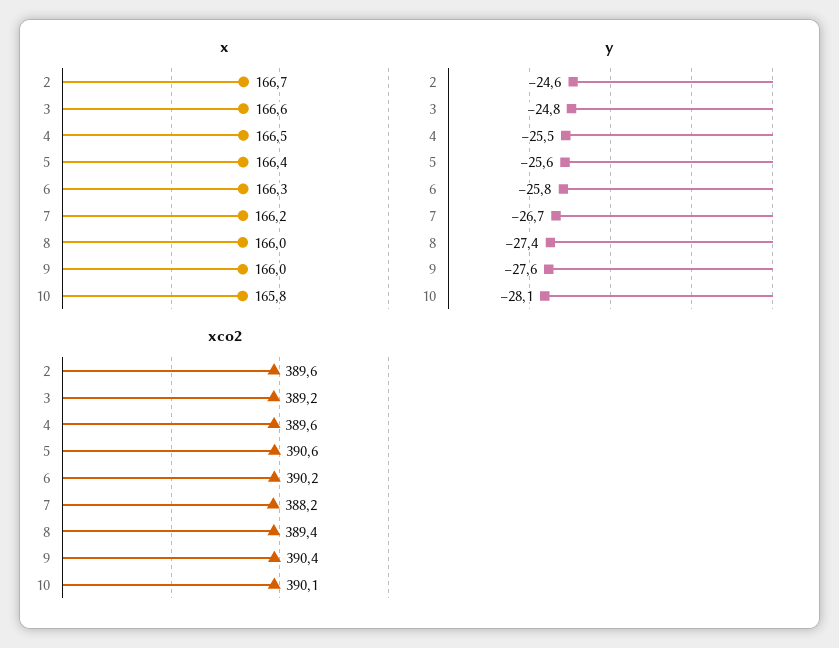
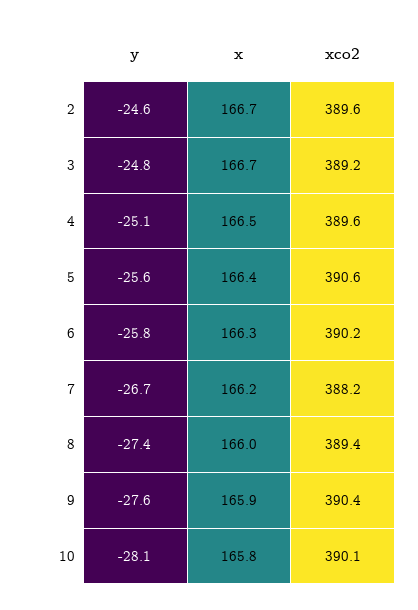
x, 3: 166.6 -> 166.7
x, 9: 166 -> 165.9
y, 4: -25.5 -> -25.1

